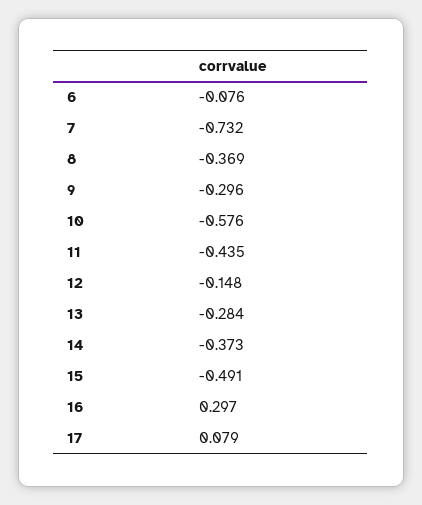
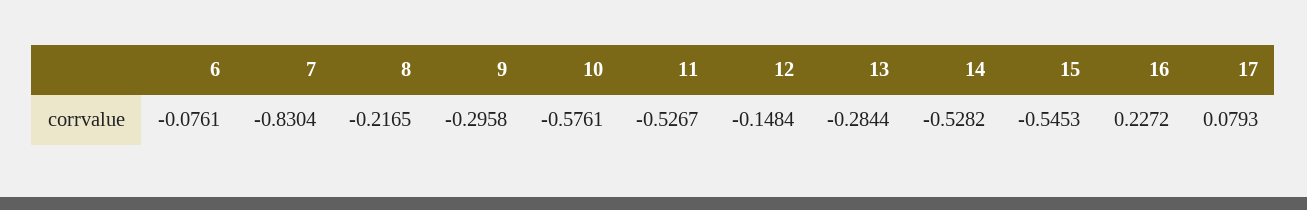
7: -0.732 -> -0.8304
8: -0.369 -> -0.2165
11: -0.435 -> -0.5267
14: -0.373 -> -0.5282
15: -0.491 -> -0.5453
16: 0.297 -> 0.2272

